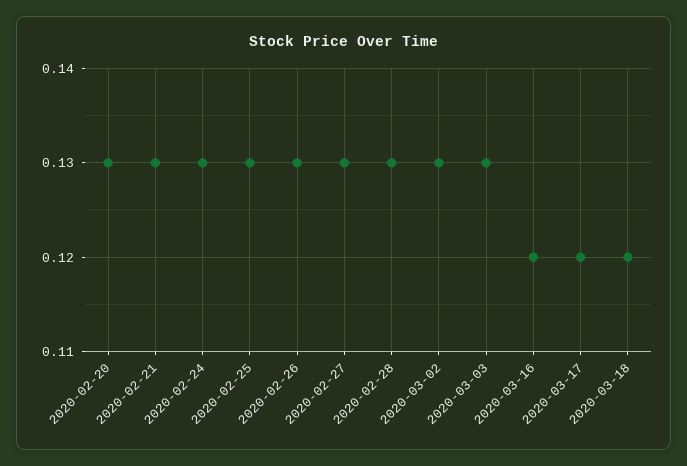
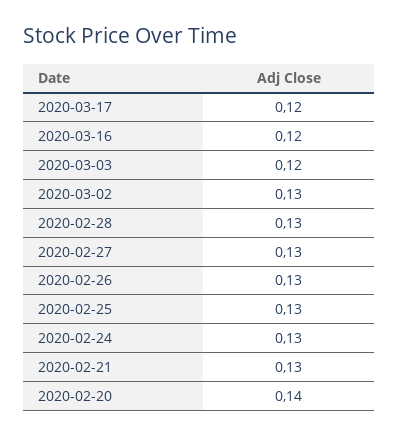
2020-02-20: 0.13 -> 0.14
2020-03-03: 0.13 -> 0.12
2020-03-18: 0.12 -> none

